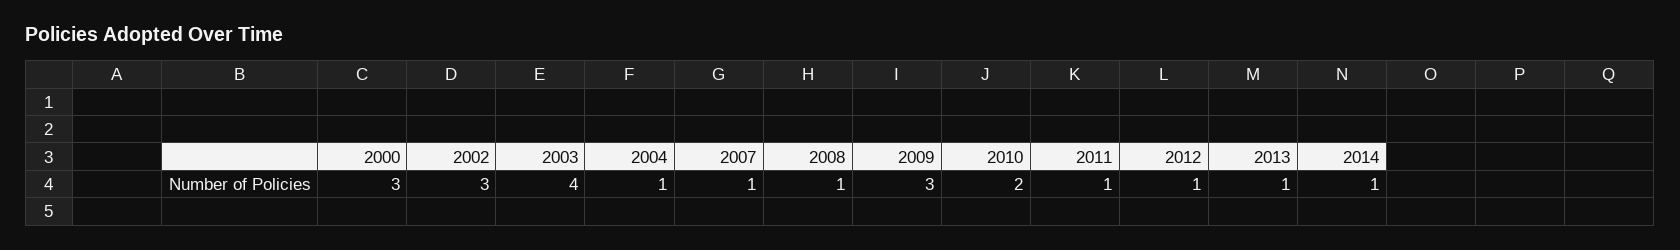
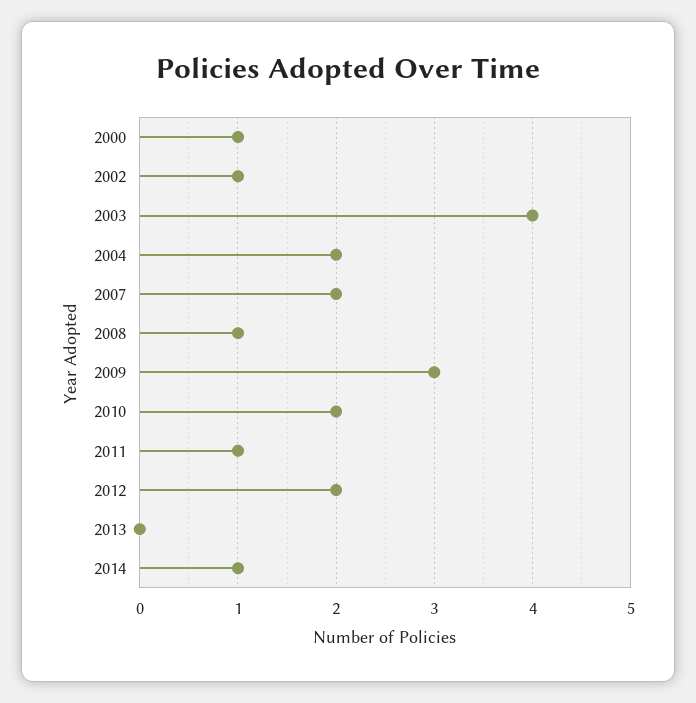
2000: 3 -> 1
2002: 3 -> 1
2004: 1 -> 2
2007: 1 -> 2
2012: 1 -> 2
2013: 1 -> 0

